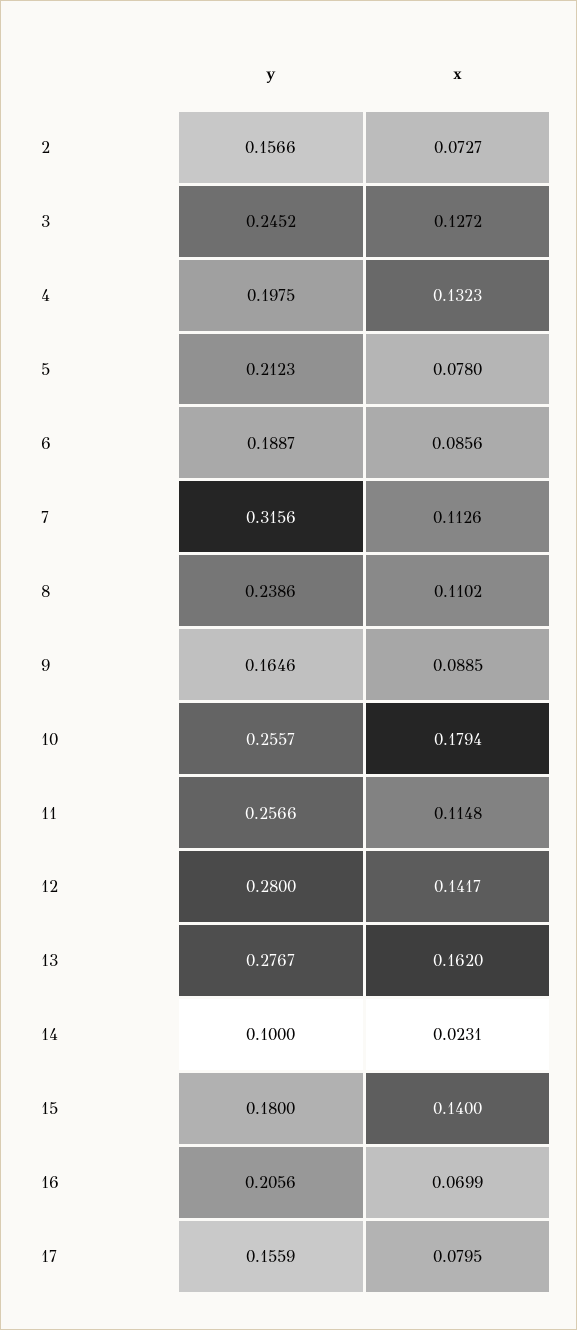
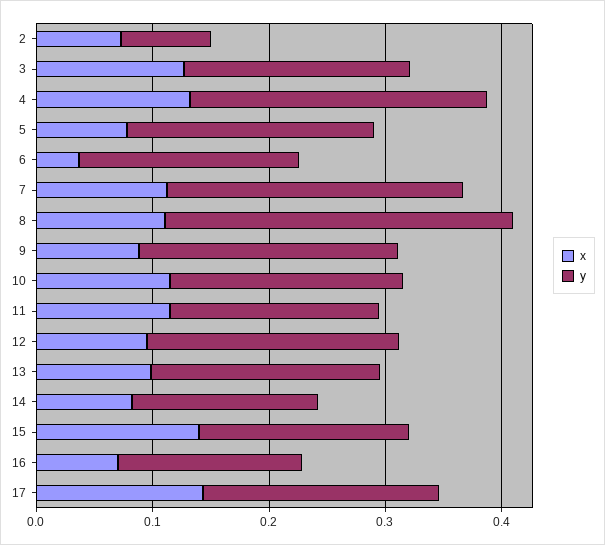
y, 2: 0.1566 -> 0.08
y, 3: 0.2452 -> 0.2
y, 4: 0.1975 -> 0.26
x, 6: 0.0856 -> 0.04
y, 7: 0.3156 -> 0.26
y, 8: 0.2386 -> 0.3
y, 9: 0.1646 -> 0.22
y, 10: 0.2557 -> 0.2
x, 10: 0.1794 -> 0.12
y, 11: 0.2566 -> 0.18
y, 12: 0.28 -> 0.22
x, 12: 0.1417 -> 0.1
y, 13: 0.2767 -> 0.2
x, 13: 0.162 -> 0.1
y, 14: 0.1 -> 0.16
x, 14: 0.0231 -> 0.08
y, 16: 0.2056 -> 0.16
y, 17: 0.1559 -> 0.2
x, 17: 0.0795 -> 0.14

